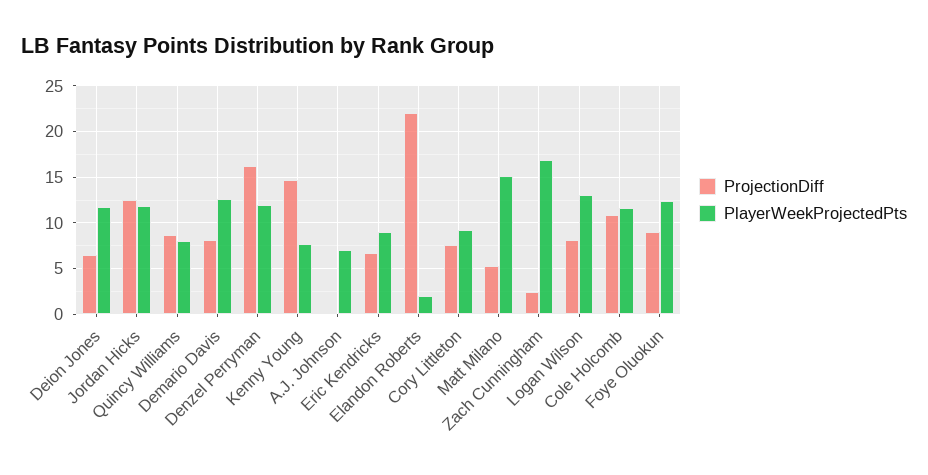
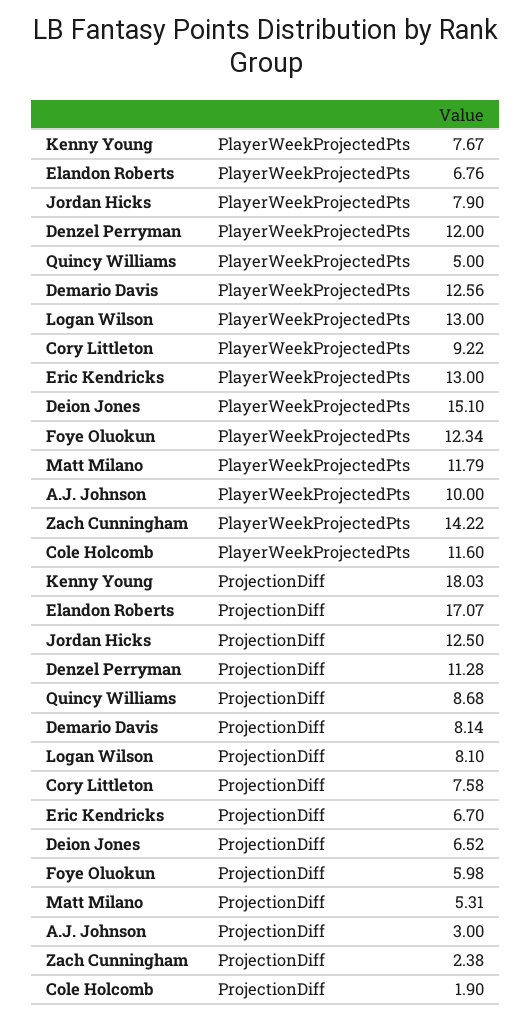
PlayerWeekProjectedPts, Deion Jones: 12 -> 15.1
PlayerWeekProjectedPts, Jordan Hicks: 12 -> 7.9
PlayerWeekProjectedPts, Quincy Williams: 8 -> 5
ProjectionDiff, Denzel Perryman: 16 -> 11.28
ProjectionDiff, Kenny Young: 15 -> 18.03
ProjectionDiff, A.J. Johnson: 0 -> 3
PlayerWeekProjectedPts, A.J. Johnson: 7 -> 10
PlayerWeekProjectedPts, Eric Kendricks: 9 -> 13
ProjectionDiff, Elandon Roberts: 22 -> 17.07
PlayerWeekProjectedPts, Elandon Roberts: 2 -> 6.76
PlayerWeekProjectedPts, Matt Milano: 15 -> 11.79
PlayerWeekProjectedPts, Zach Cunningham: 17 -> 14.22
ProjectionDiff, Cole Holcomb: 11 -> 1.9
ProjectionDiff, Foye Oluokun: 9 -> 5.98

